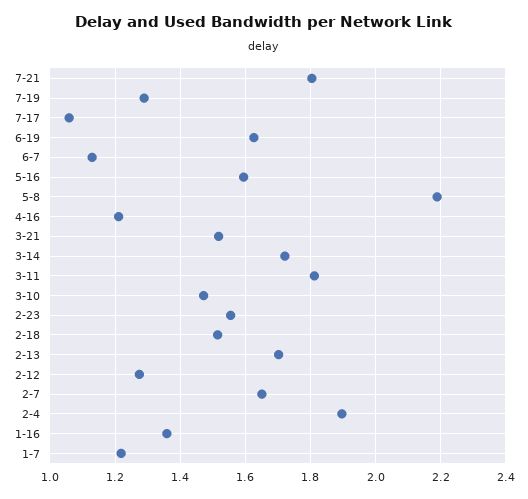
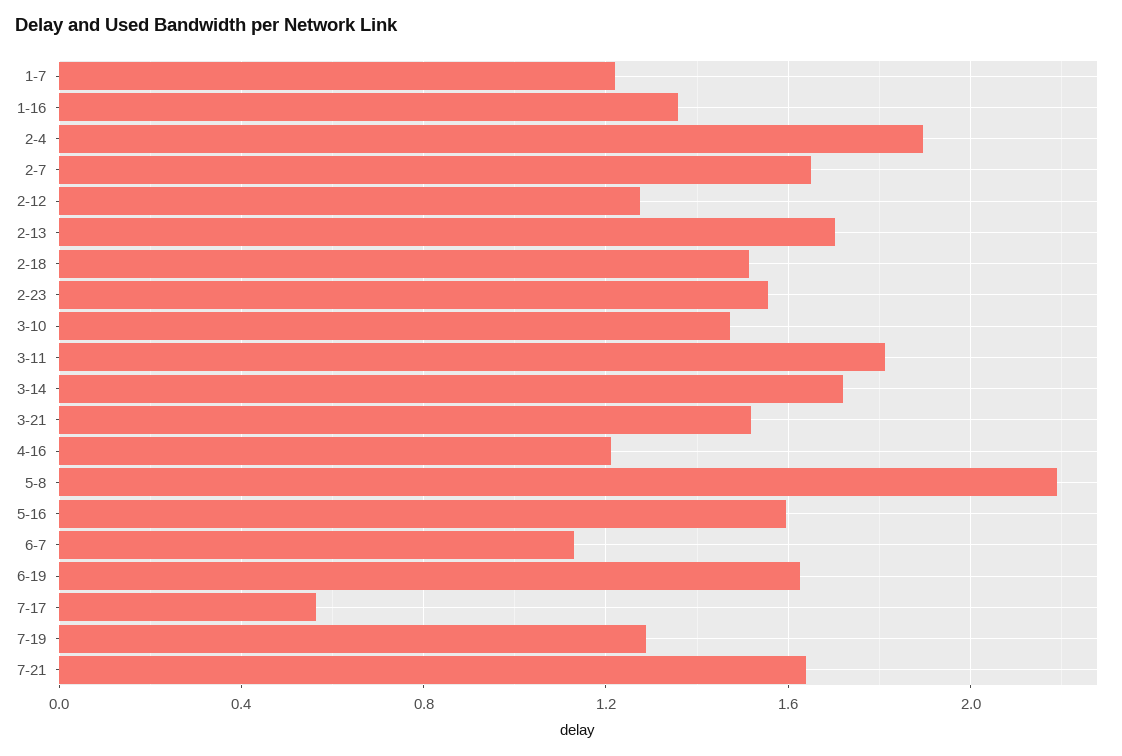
7-21: 1.8 -> 1.65
7-17: 1.06 -> 0.55

